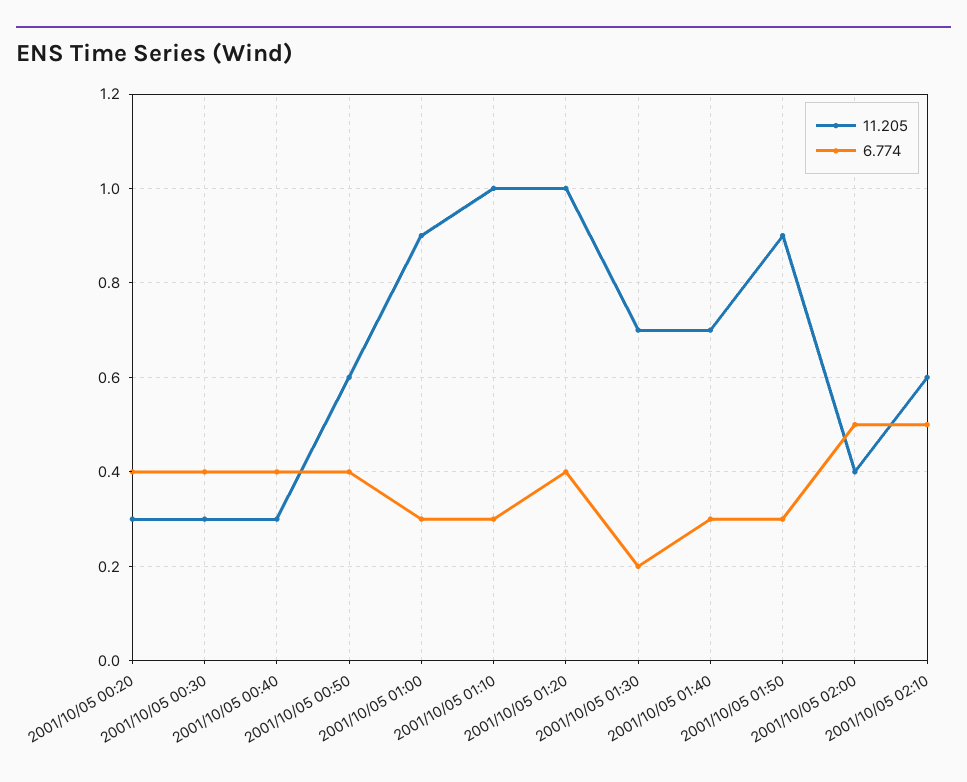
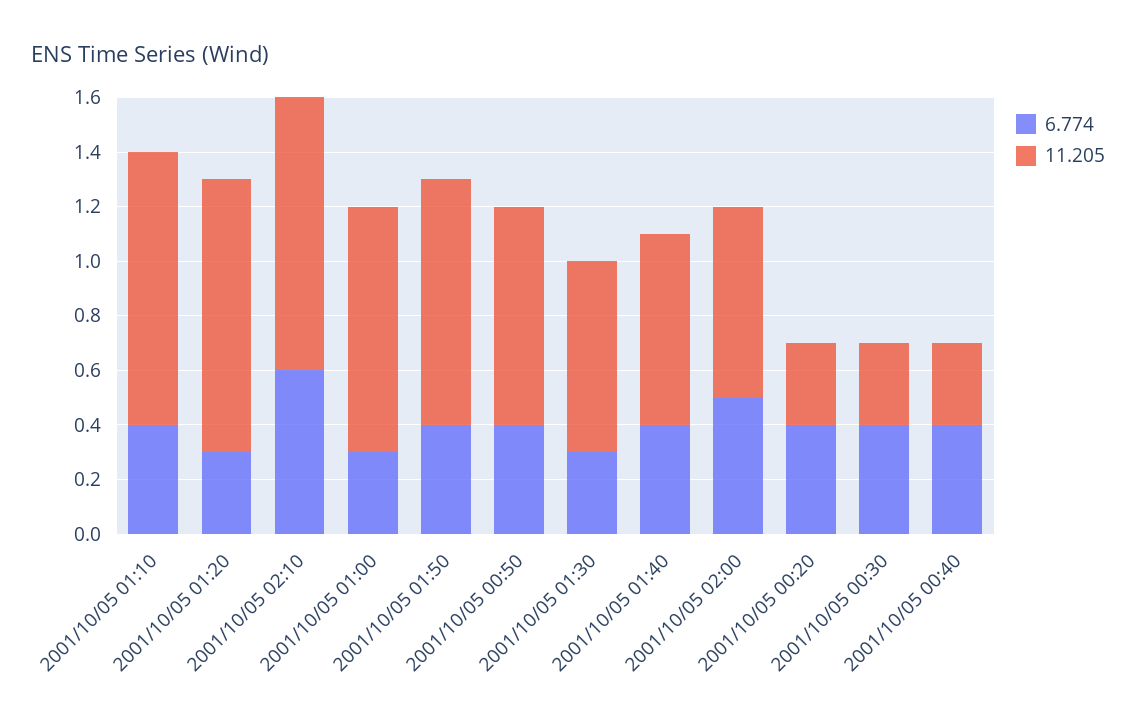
11.205, 2001/10/05 00:50: 0.6 -> 0.8
6.774, 2001/10/05 01:10: 0.3 -> 0.4
6.774, 2001/10/05 01:20: 0.4 -> 0.3
6.774, 2001/10/05 01:30: 0.2 -> 0.3
6.774, 2001/10/05 01:40: 0.3 -> 0.4
6.774, 2001/10/05 01:50: 0.3 -> 0.4
11.205, 2001/10/05 02:00: 0.4 -> 0.7
11.205, 2001/10/05 02:10: 0.6 -> 1
6.774, 2001/10/05 02:10: 0.5 -> 0.6

